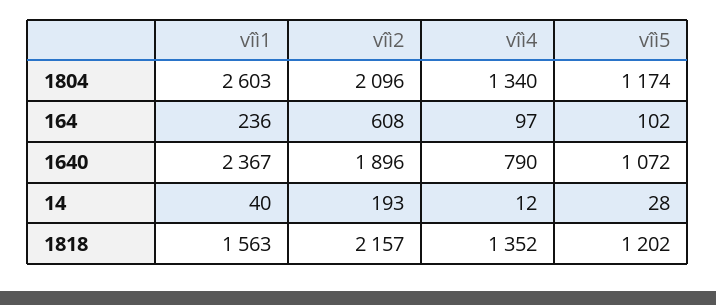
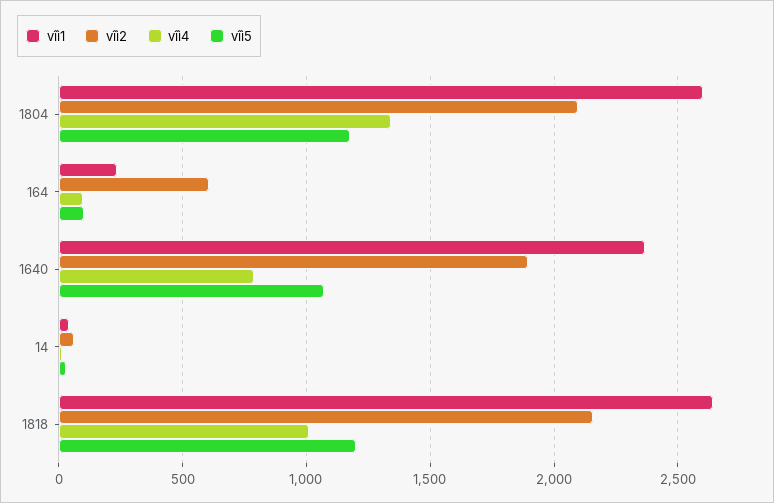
vîì2, 14: 193 -> 50
vîì1, 1818: 1563 -> 2650
vîì4, 1818: 1352 -> 1000

